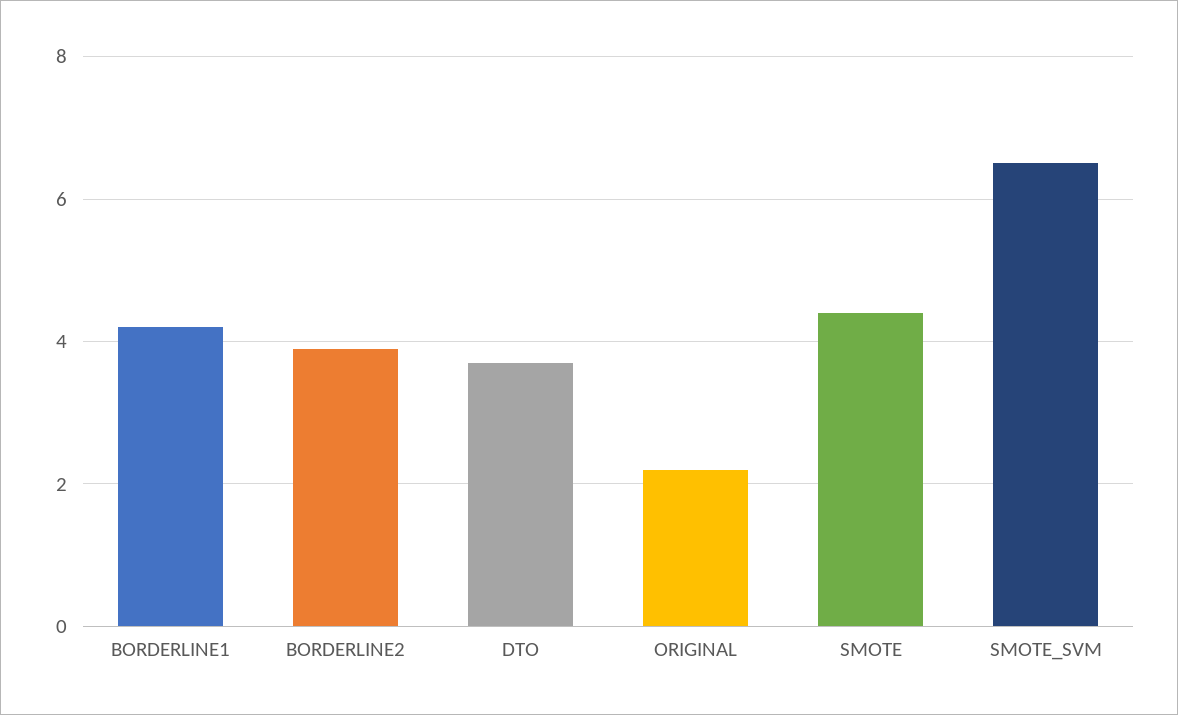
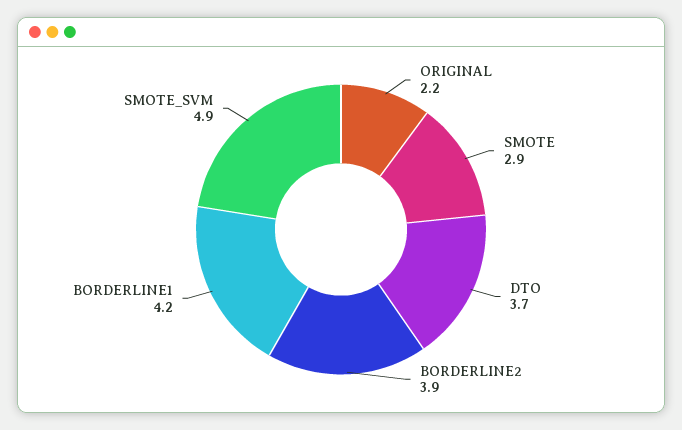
SMOTE: 4.5 -> 2.9
SMOTE_SVM: 6.5 -> 4.9

